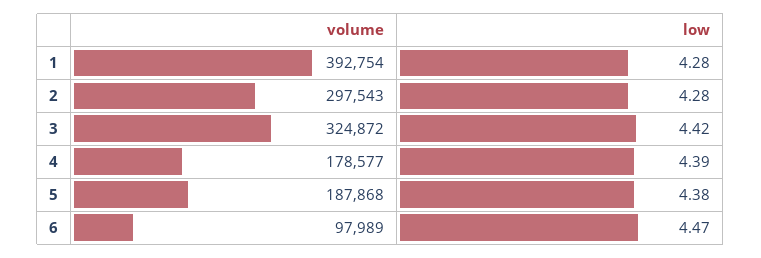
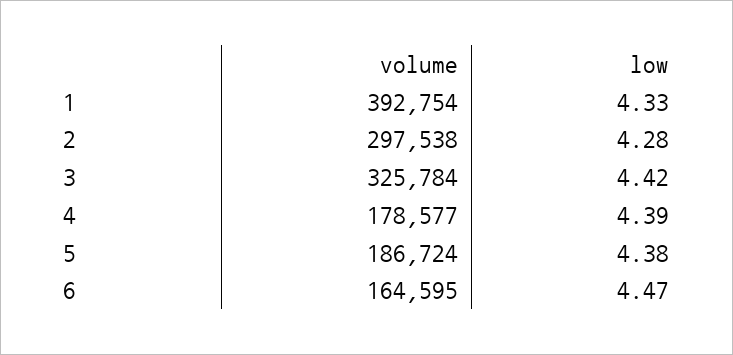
low, 1: 4.28 -> 4.33
volume, 2: 297543 -> 297538
volume, 3: 324872 -> 325784
volume, 5: 187868 -> 186724
volume, 6: 97989 -> 164595

